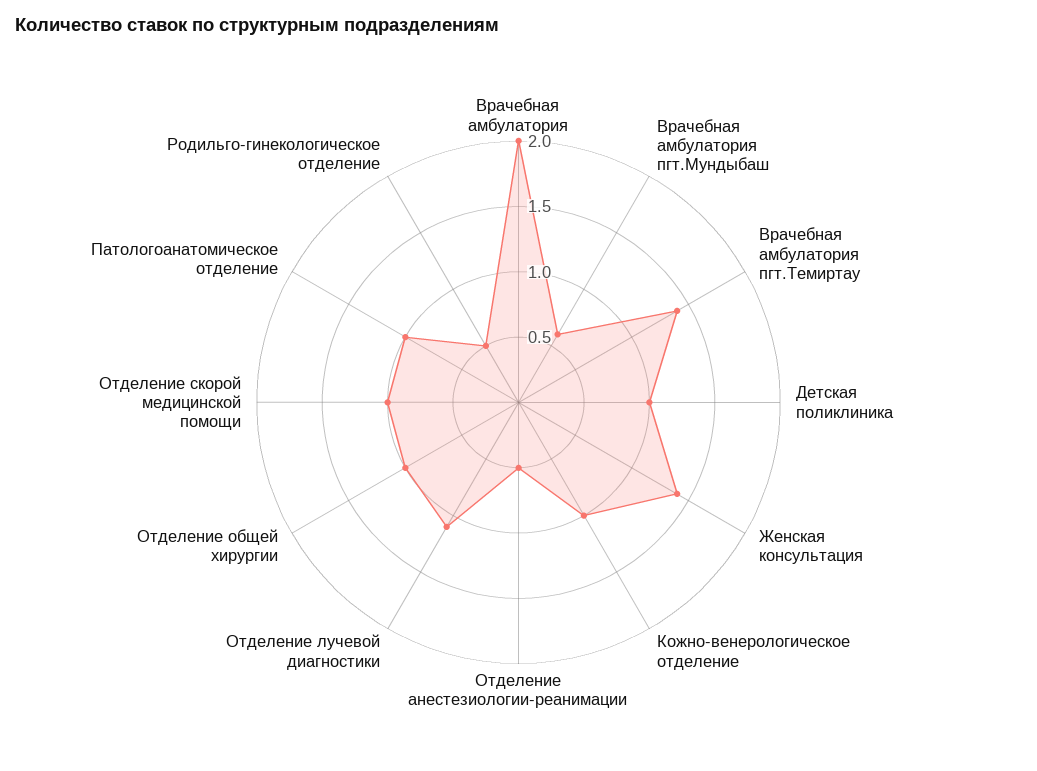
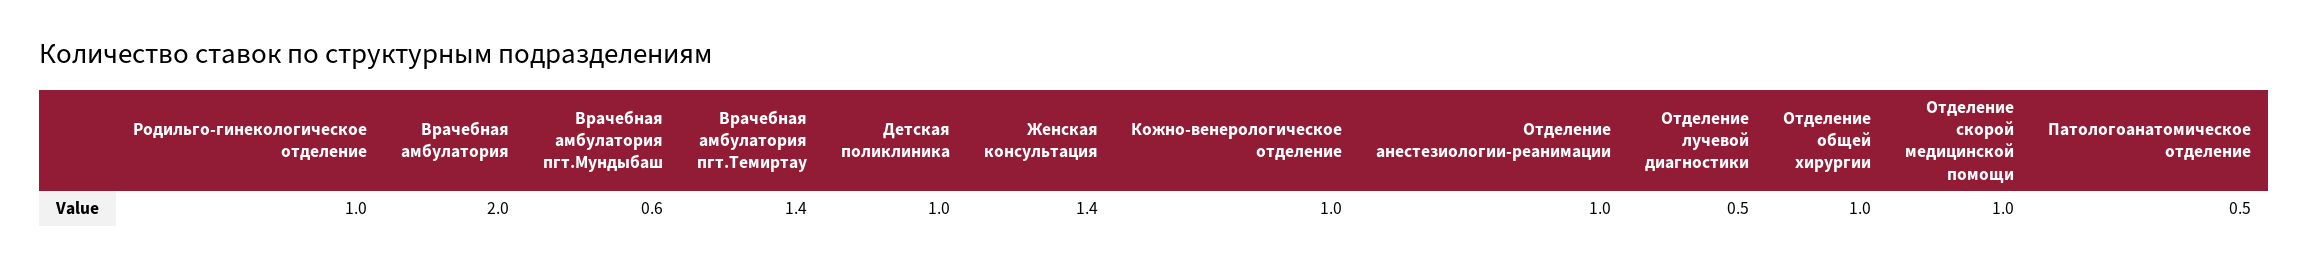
Отделение анестезиологии-реанимации: 0.5 -> 1
Отделение лучевой диагностики: 1.1 -> 0.5
Патологоанатомическое отделение: 1 -> 0.5
Родильго-гинекологическое отделение: 0.5 -> 1

